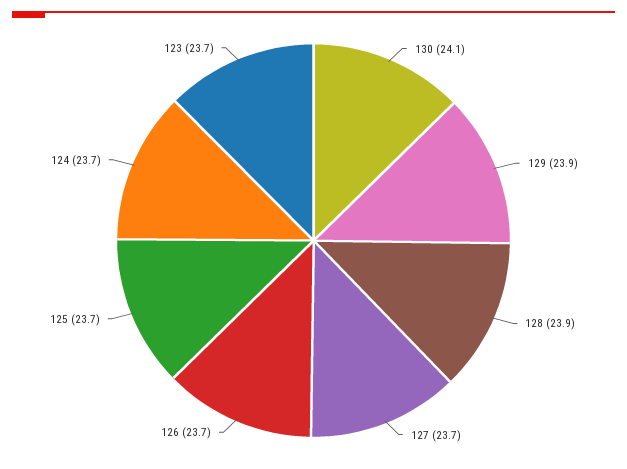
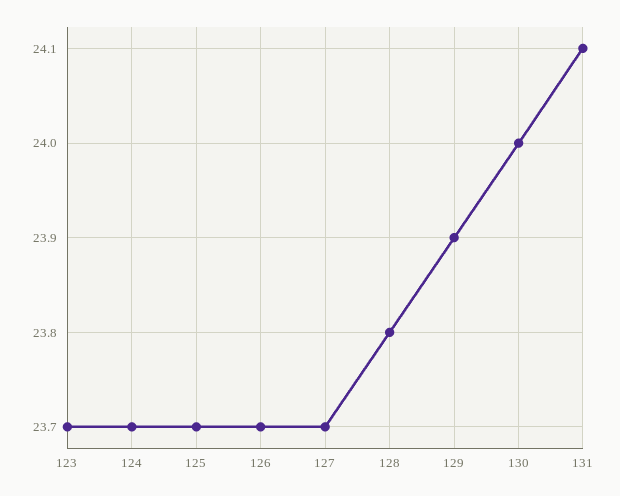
130: 24.1 -> 24
128: 23.9 -> 23.8
131: none -> 24.1

